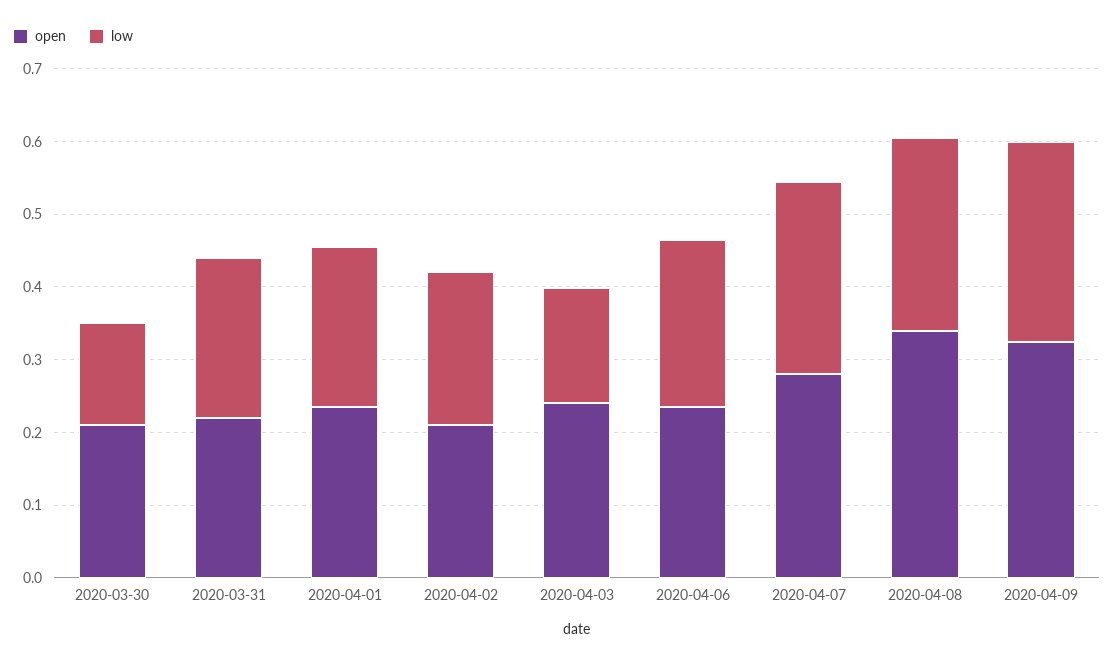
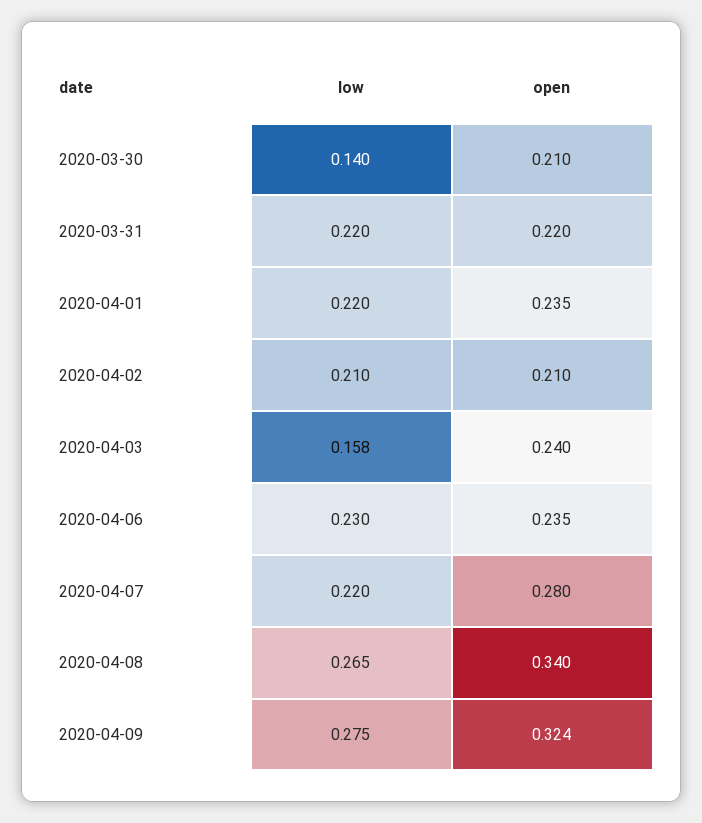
low, 2020-04-07: 0.26 -> 0.22

